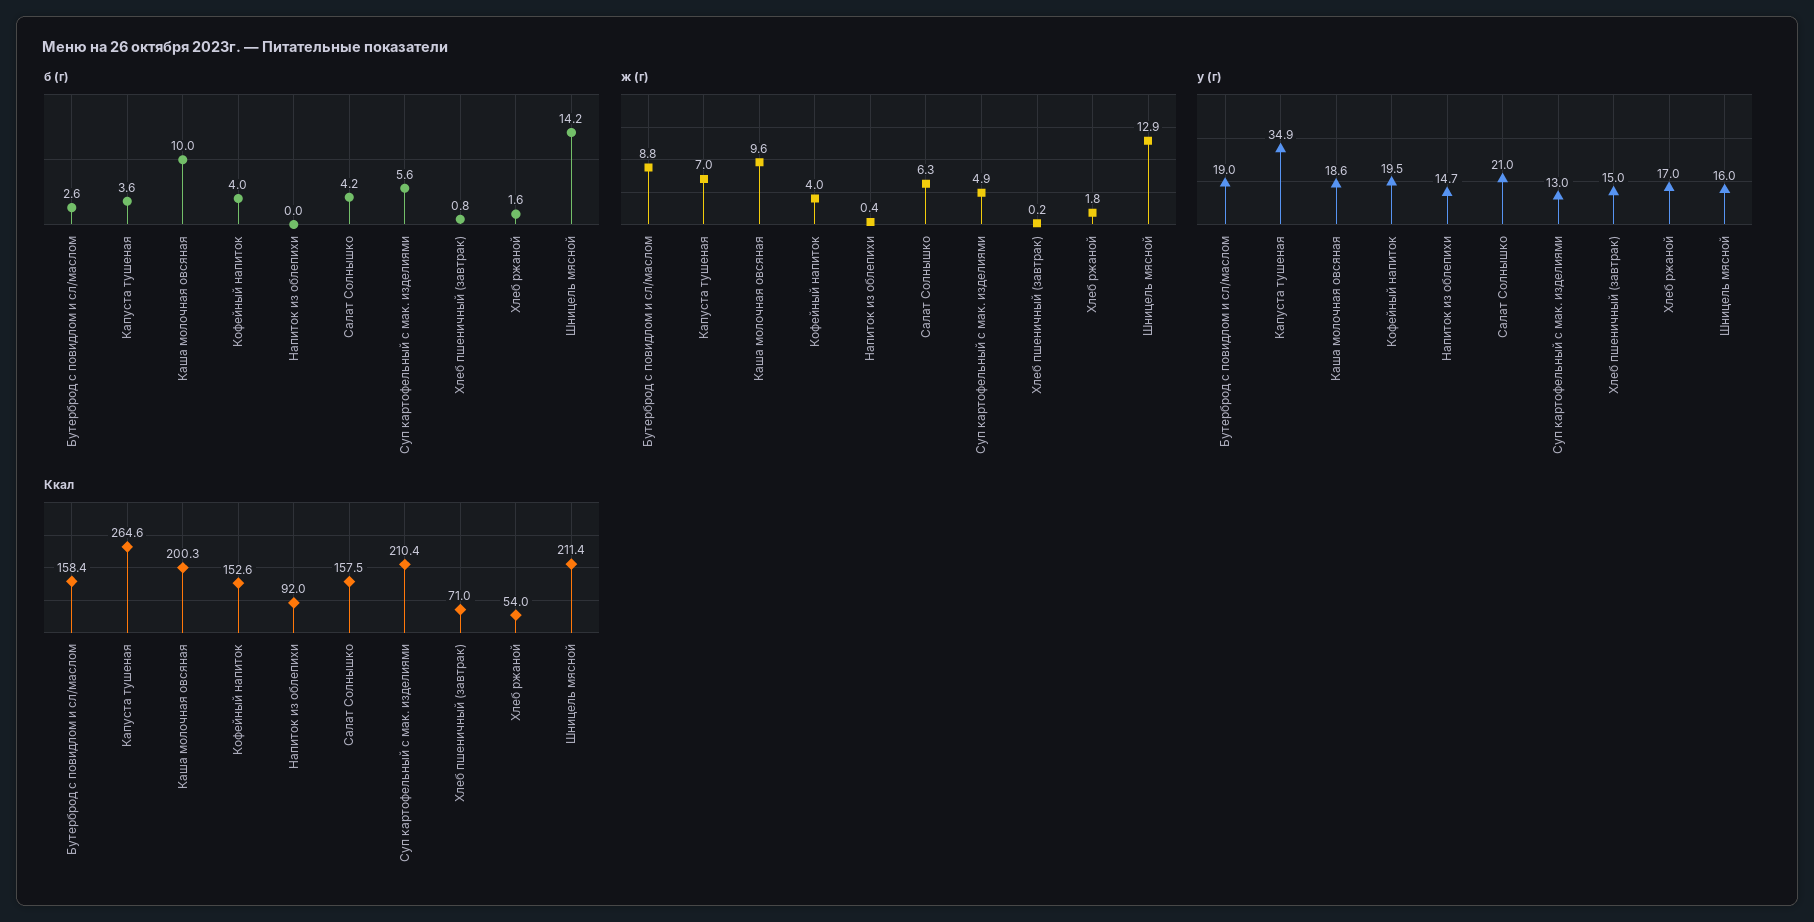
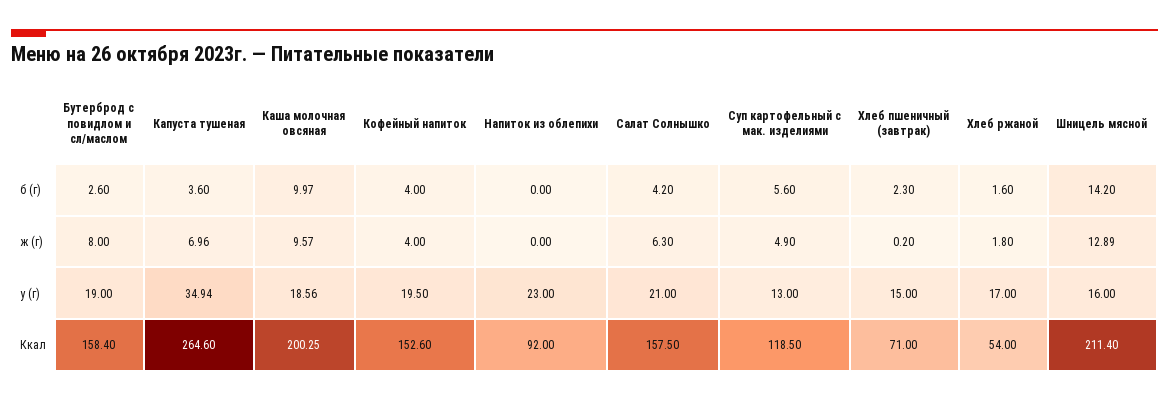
б (г), Хлеб пшеничный (завтрак): 0.8 -> 2.3
ж (г), Бутерброд с повидлом и сл/маслом: 8.8 -> 8
ж (г), Напиток из облепихи: 0.4 -> 0
у (г), Напиток из облепихи: 14.7 -> 23
Ккал, Суп картофельный с мак. изделиями: 210.4 -> 118.5

